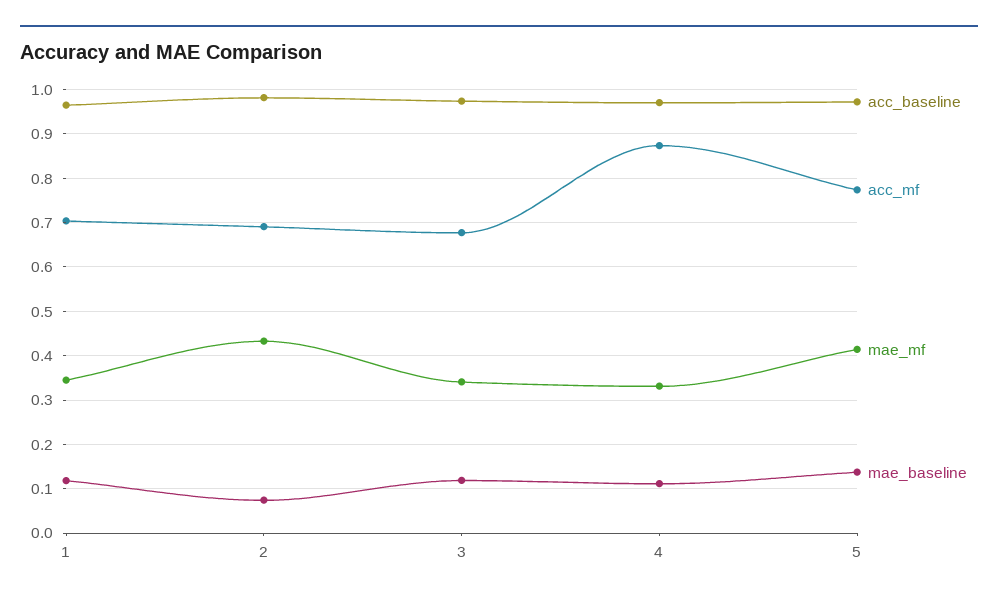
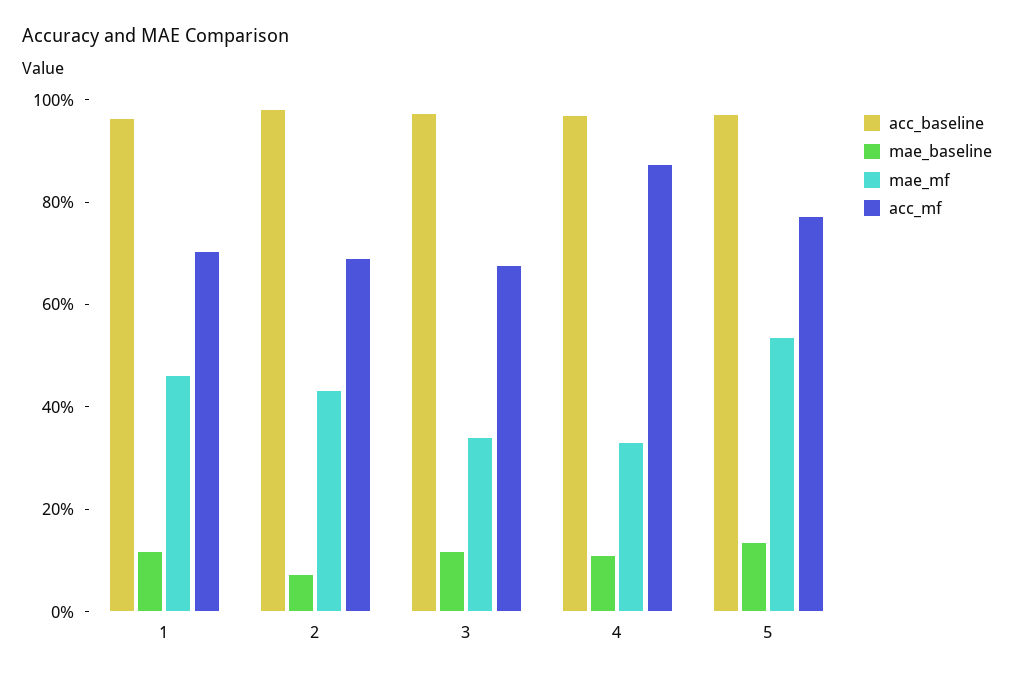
mae_mf, 1: 0.34 -> 0.45
mae_mf, 5: 0.42 -> 0.55

